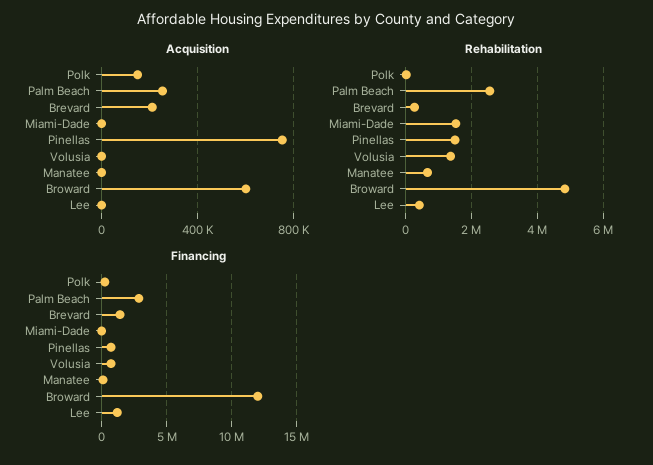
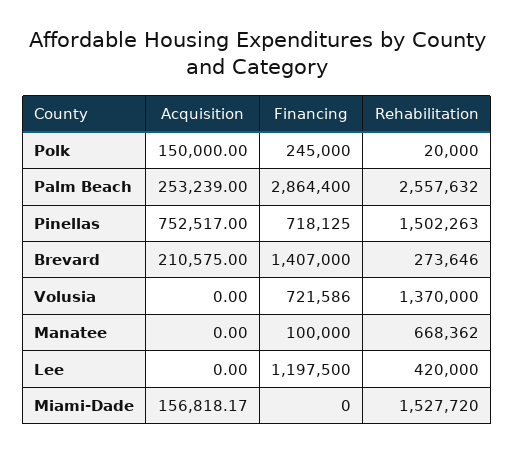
Acquisition, Miami-Dade: 0 -> 156818.17
Acquisition, Broward: 600000 -> none
Rehabilitation, Broward: 4800000 -> none
Financing, Broward: 12000000 -> none

